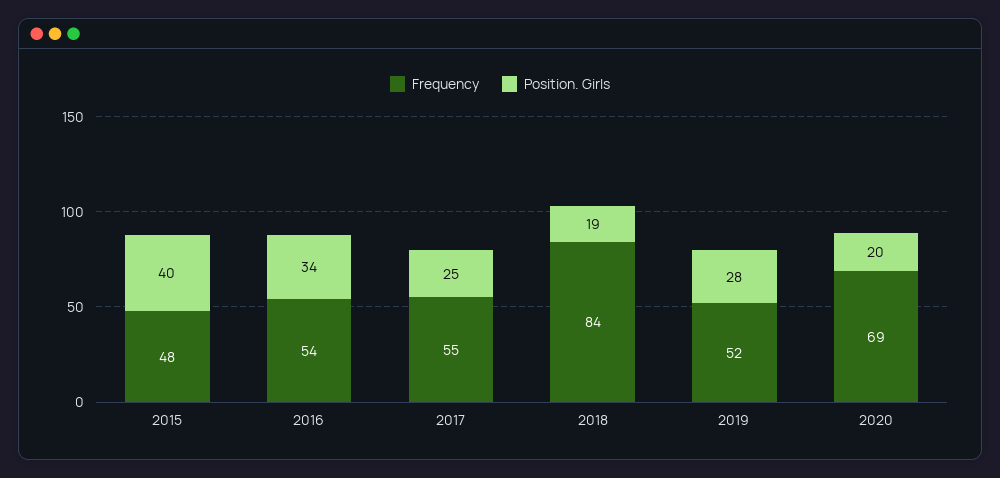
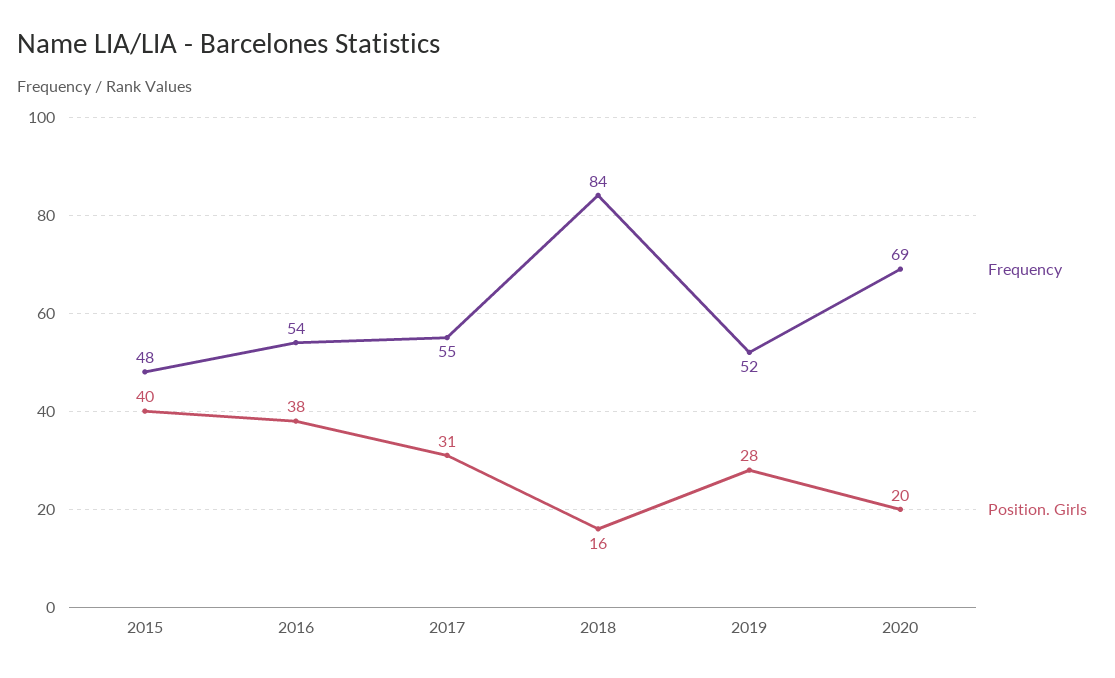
Position. Girls, 2016: 34 -> 38
Position. Girls, 2017: 25 -> 31
Position. Girls, 2018: 19 -> 16

